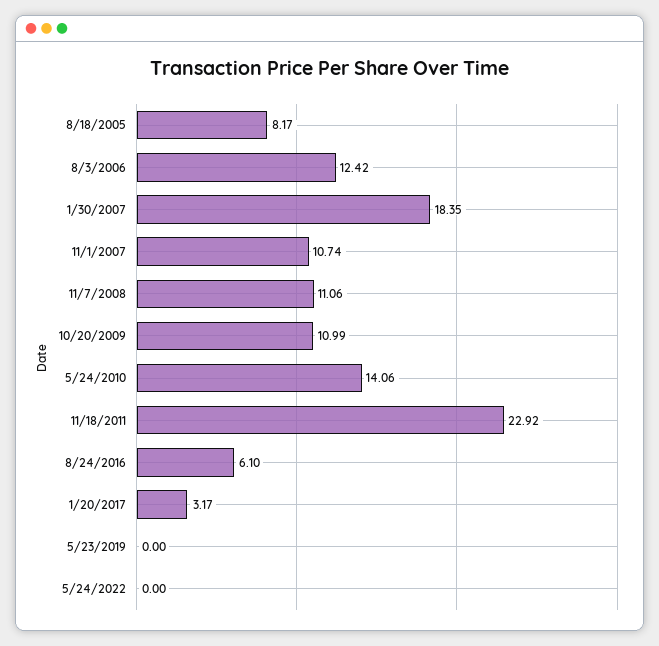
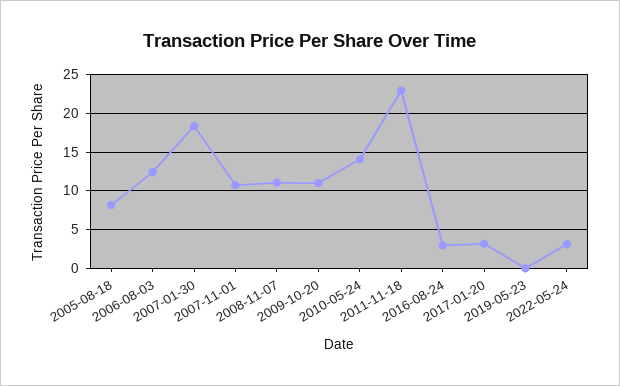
8/24/2016: 6.1 -> 3
5/24/2022: 0 -> 3

